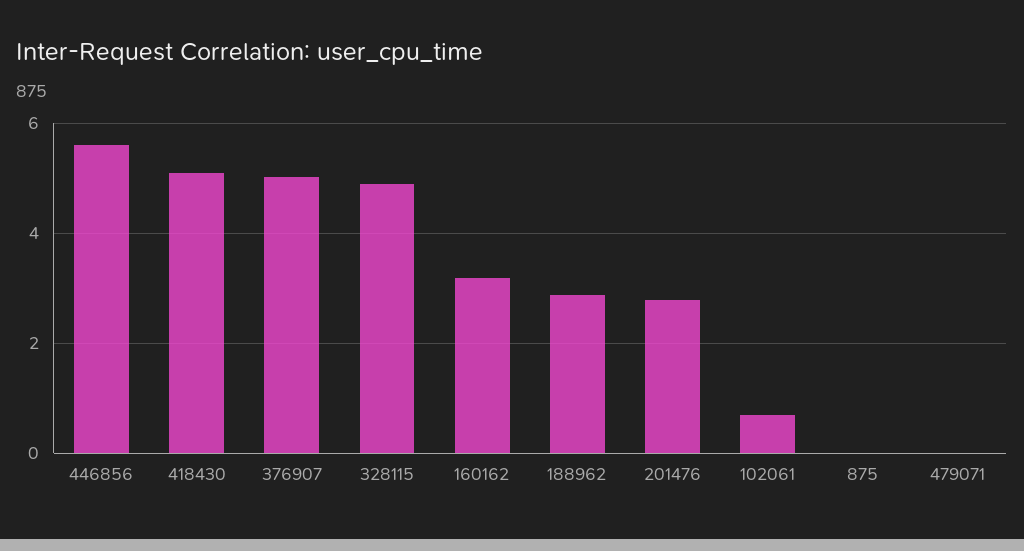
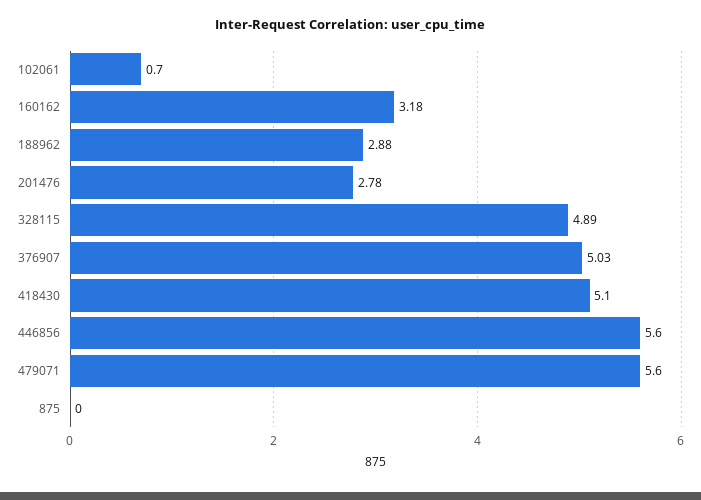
479071: 0 -> 5.6

